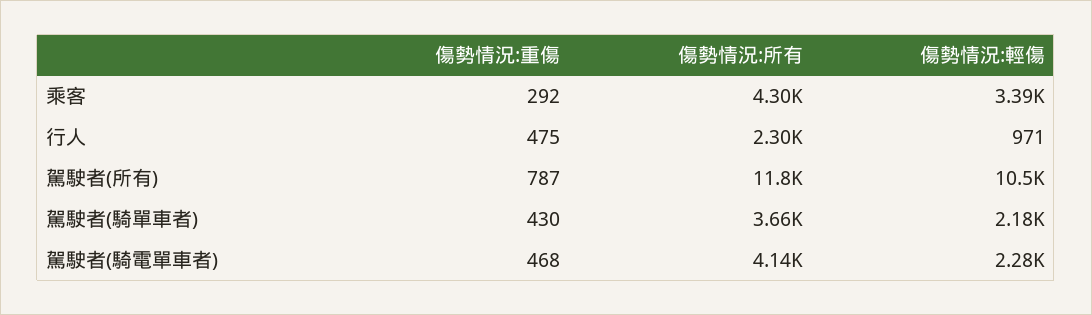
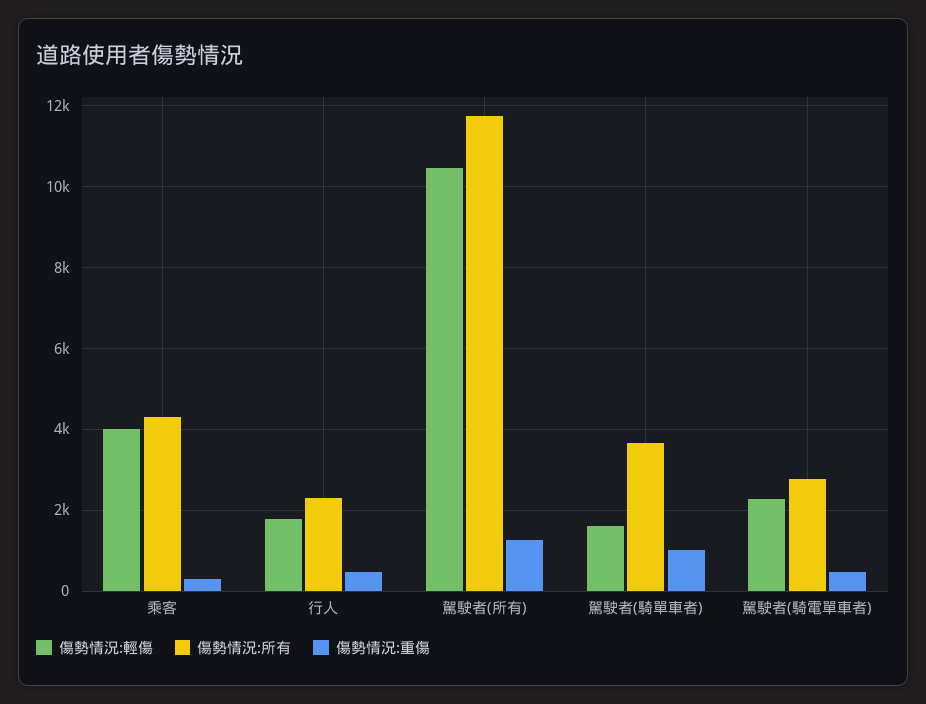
傷勢情況:輕傷, 乘客: 3390 -> 4000
傷勢情況:輕傷, 行人: 971 -> 1800
傷勢情況:重傷, 駕駛者(所有): 787 -> 1200
傷勢情況:重傷, 駕駛者(騎單車者): 430 -> 1000
傷勢情況:輕傷, 駕駛者(騎單車者): 2180 -> 1600
傷勢情況:所有, 駕駛者(騎電單車者): 4140 -> 2800

